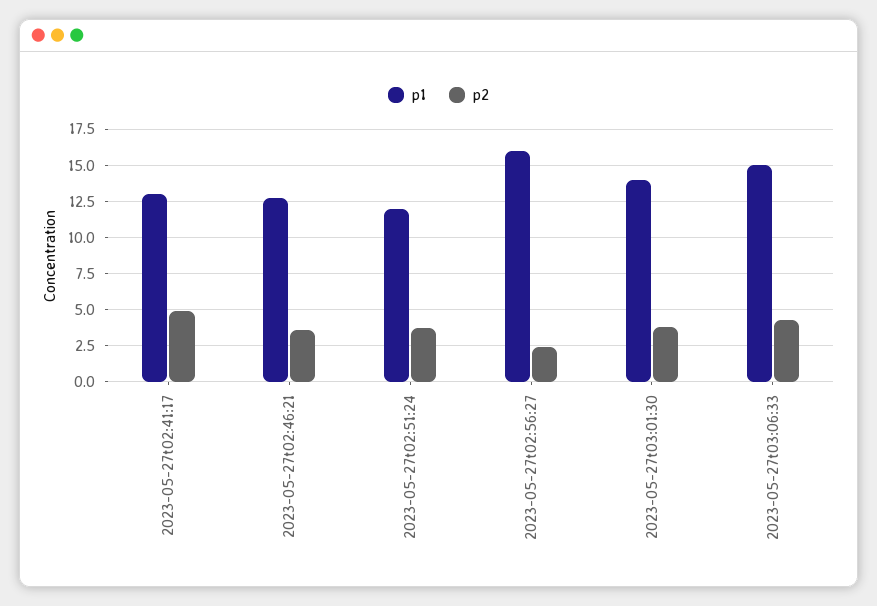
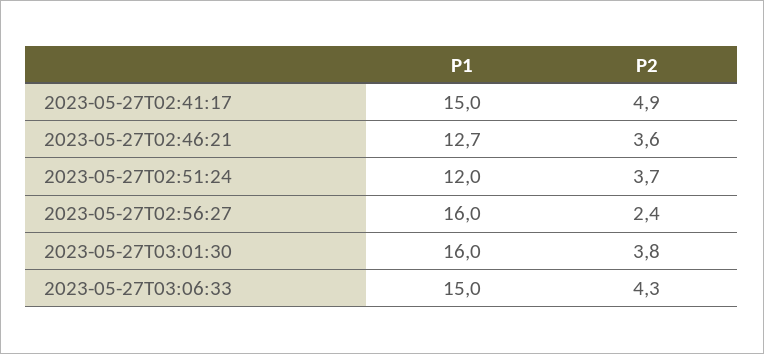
p1, 2023-05-27t02:41:17: 13 -> 15
p1, 2023-05-27t03:01:30: 14 -> 16

